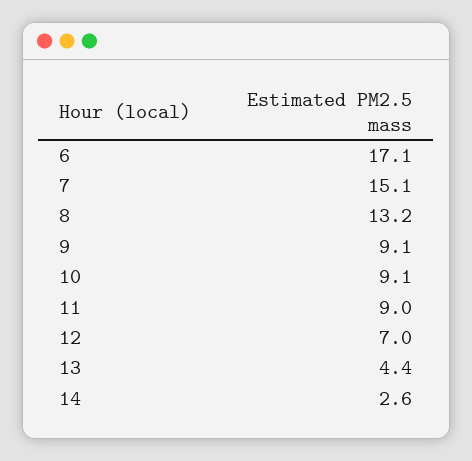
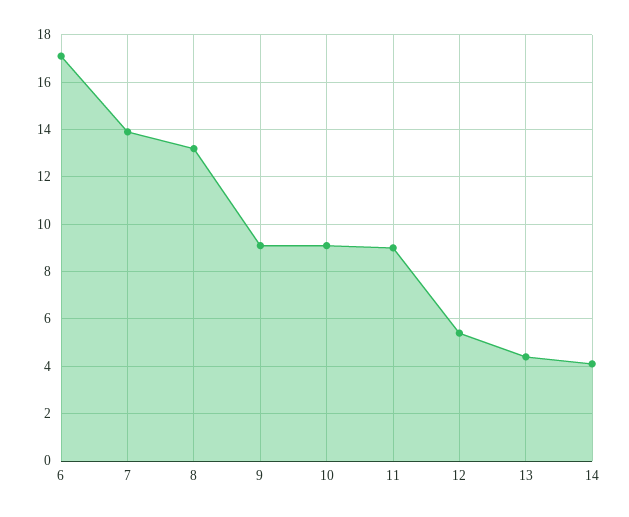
7: 15.1 -> 14
12: 7 -> 5.5
14: 2.6 -> 4

